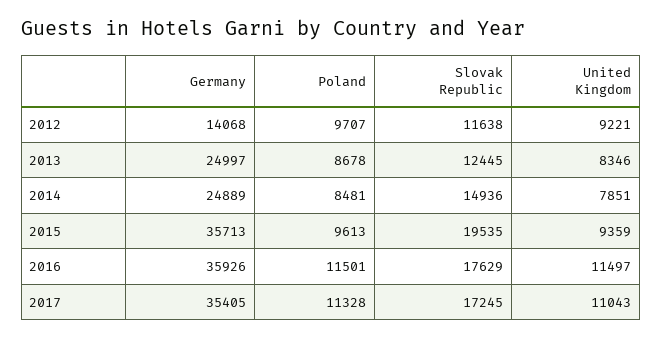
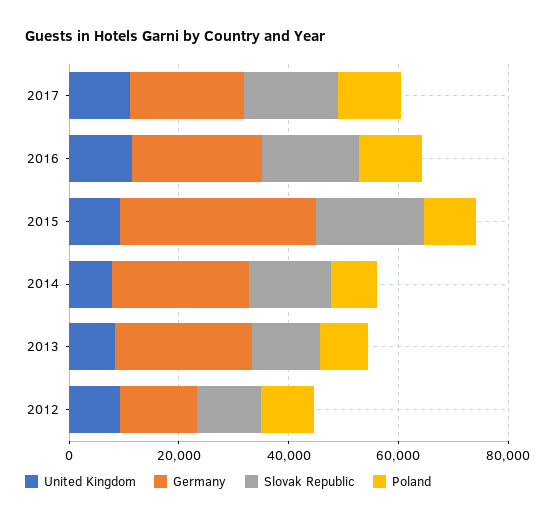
Germany, 2016: 35926 -> 25000
Germany, 2017: 35405 -> 20000

